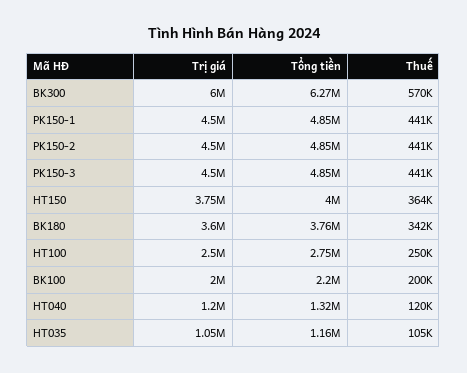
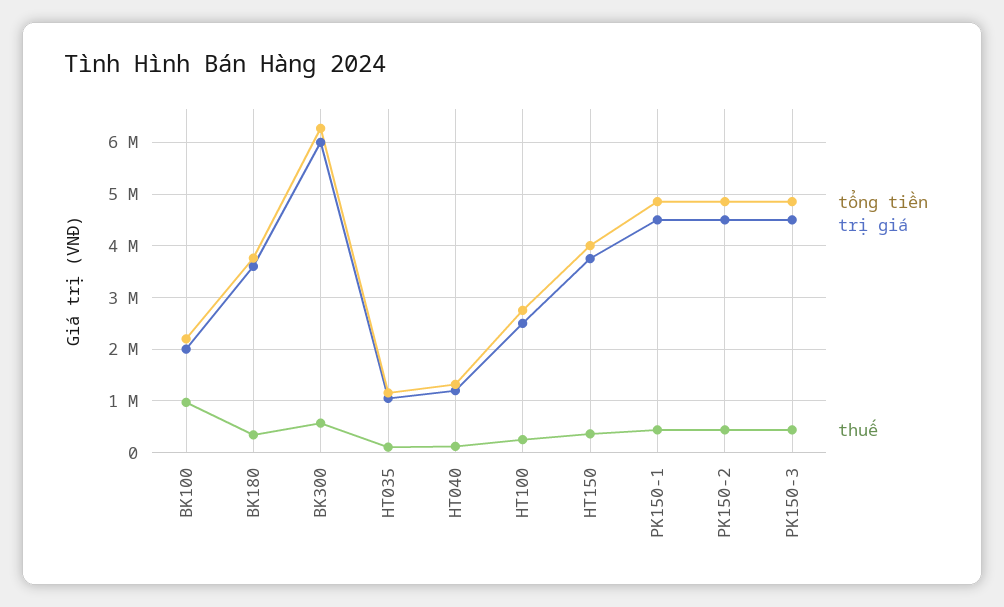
Thuế, BK100: 200000 -> 1000000

